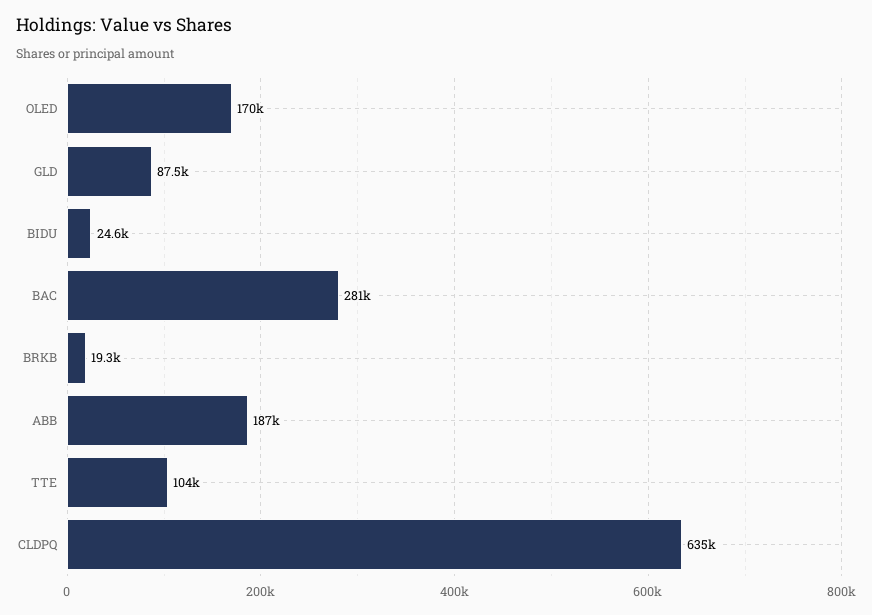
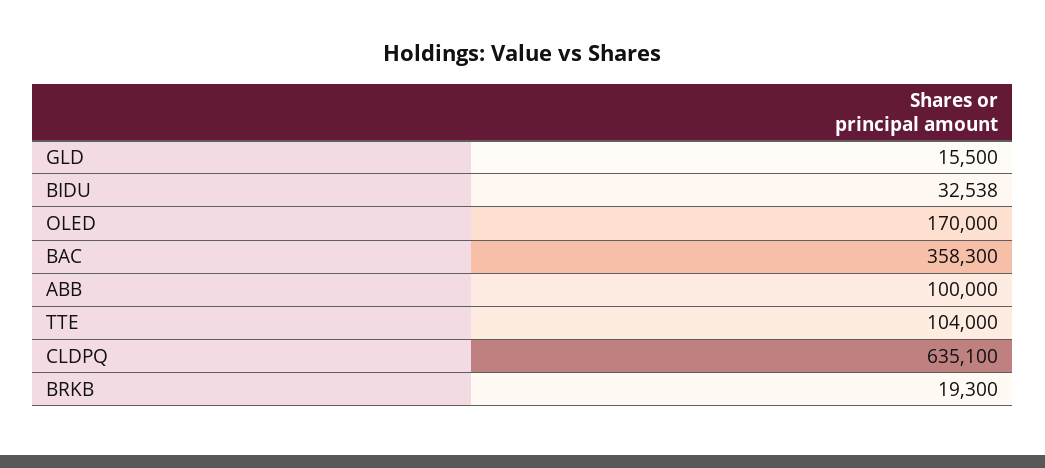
GLD: 87500 -> 15500
BIDU: 24600 -> 32538
BAC: 281000 -> 358300
ABB: 187000 -> 100000

